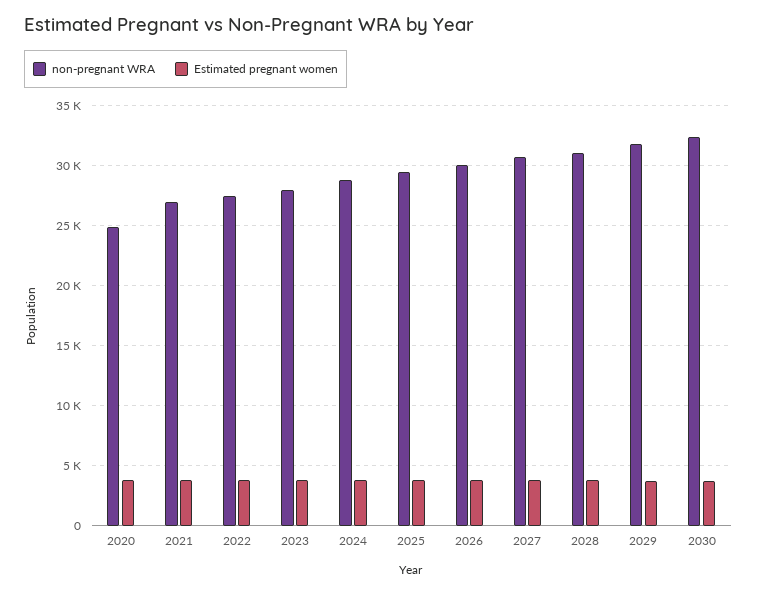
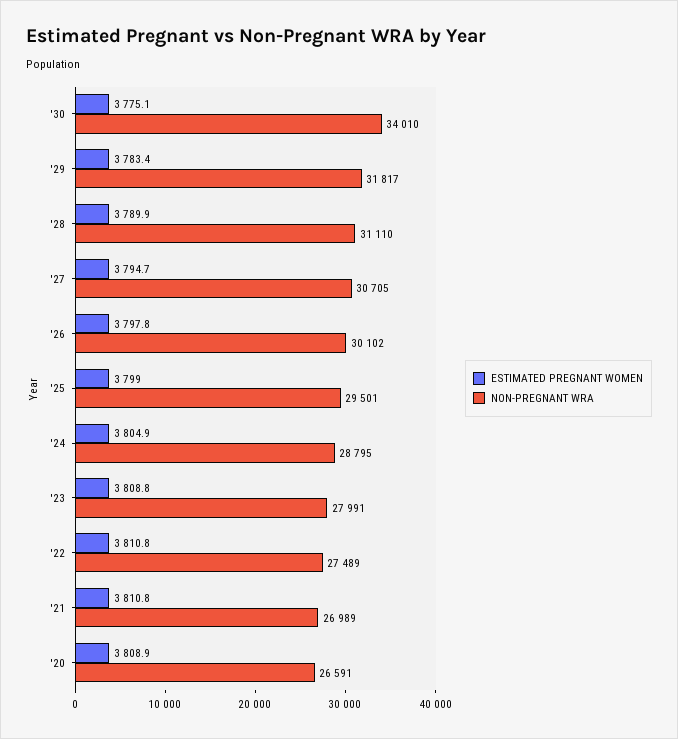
non-pregnant WRA, 2020: 25000 -> 26591
non-pregnant WRA, 2030: 32500 -> 34010

